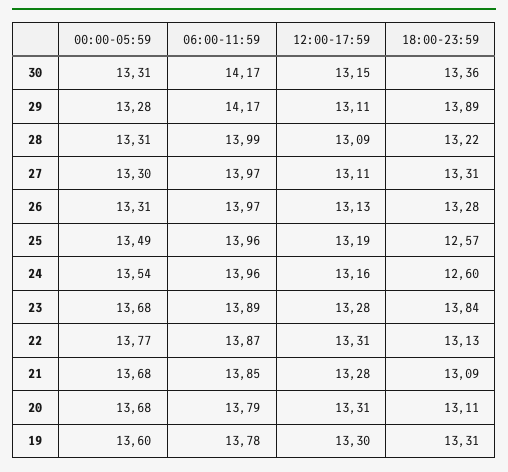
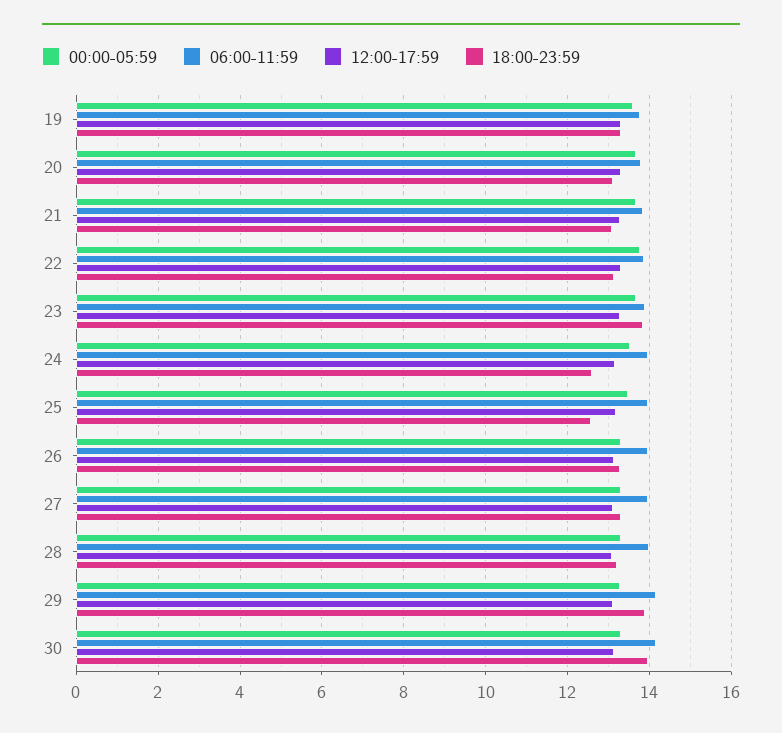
18:00-23:59, 30: 13.36 -> 14

